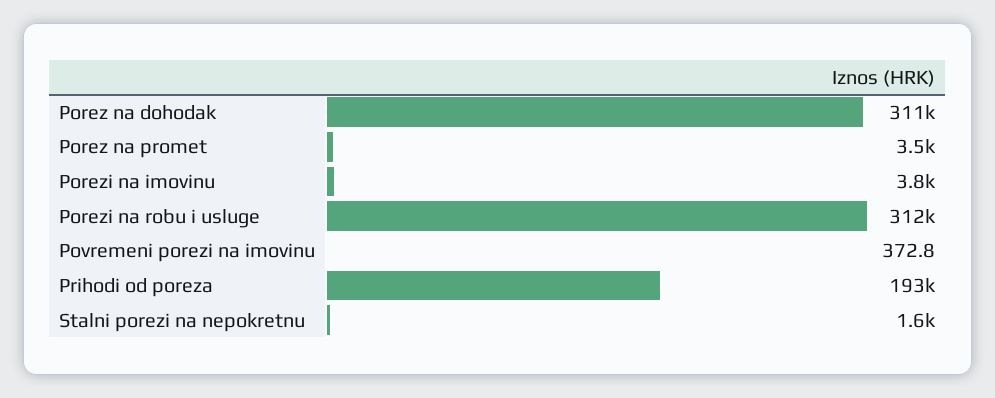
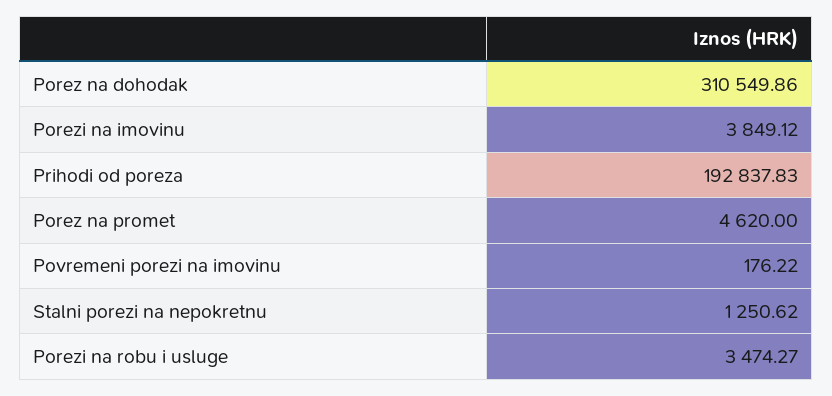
Porez na promet: 3500 -> 4620
Porezi na robu i usluge: 312000 -> 3474.27
Povremeni porezi na imovinu: 372.8 -> 176.22
Stalni porezi na nepokretnu: 1600 -> 1250.62

